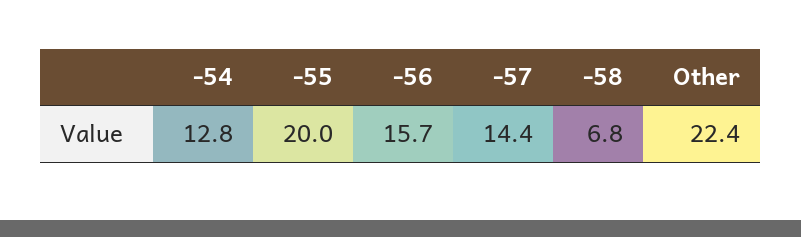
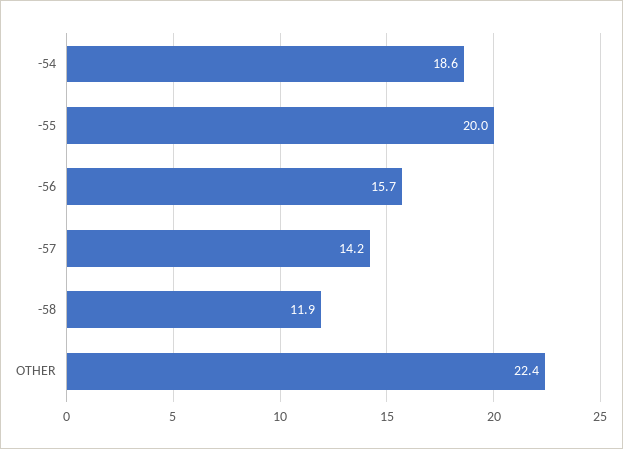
-54: 12.8 -> 18.6
-57: 14.4 -> 14.2
-58: 6.8 -> 11.9

